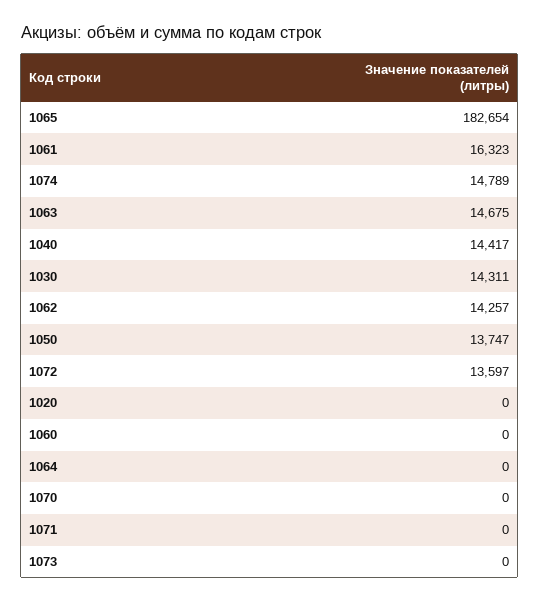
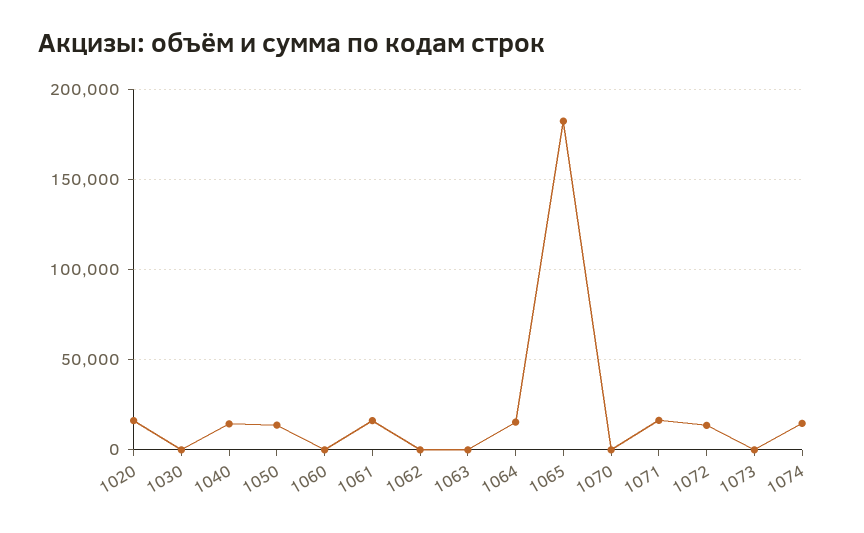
1063: 14675 -> 0
1030: 14311 -> 0
1062: 14257 -> 0
1020: 0 -> 15000
1064: 0 -> 15000
1071: 0 -> 15000

